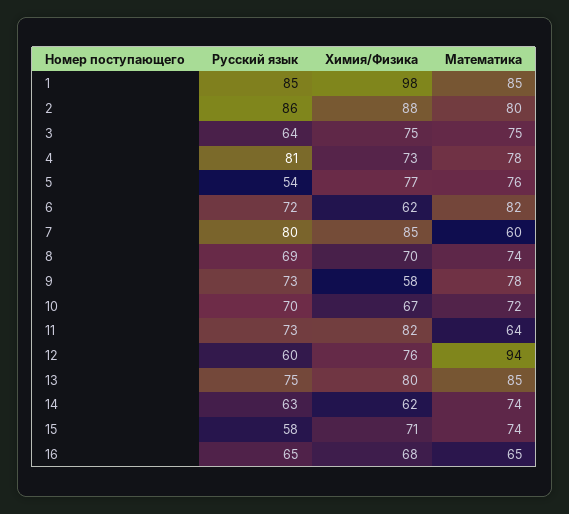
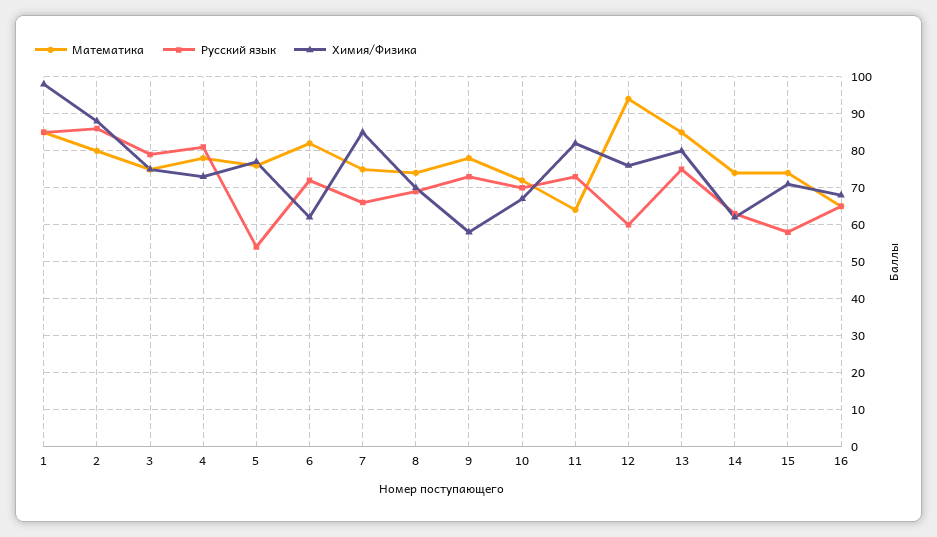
Русский язык, 3: 64 -> 80
Русский язык, 7: 80 -> 65
Математика, 7: 60 -> 75

